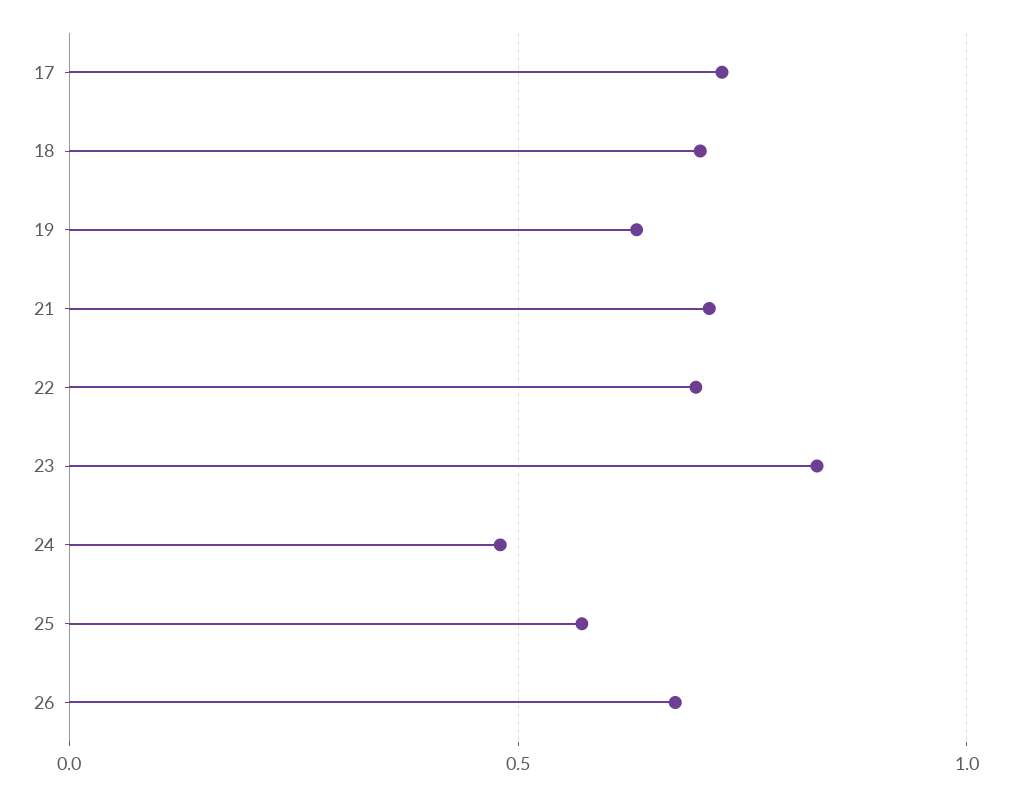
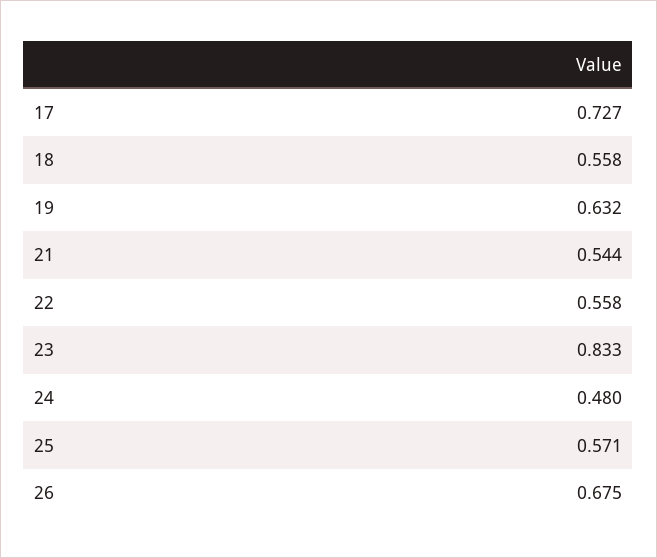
18: 0.7 -> 0.558
21: 0.7 -> 0.544
22: 0.7 -> 0.558

